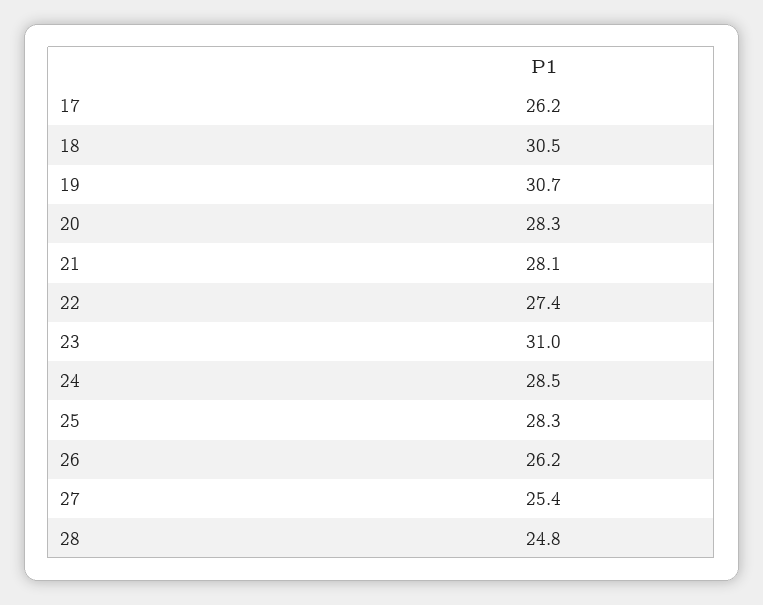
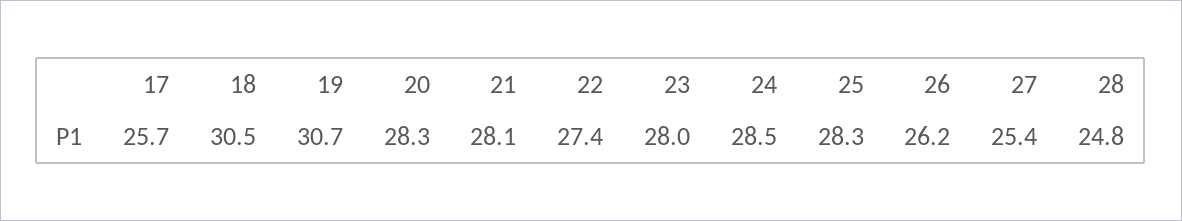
17: 26.2 -> 25.7
23: 31 -> 28

